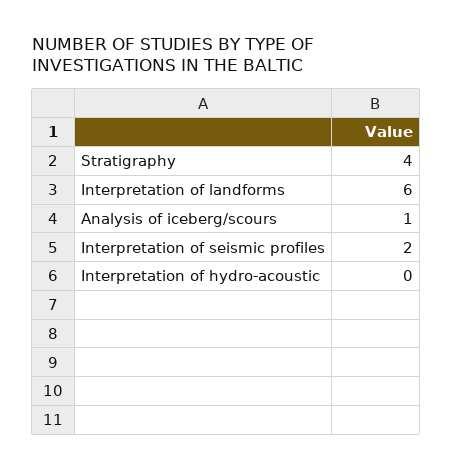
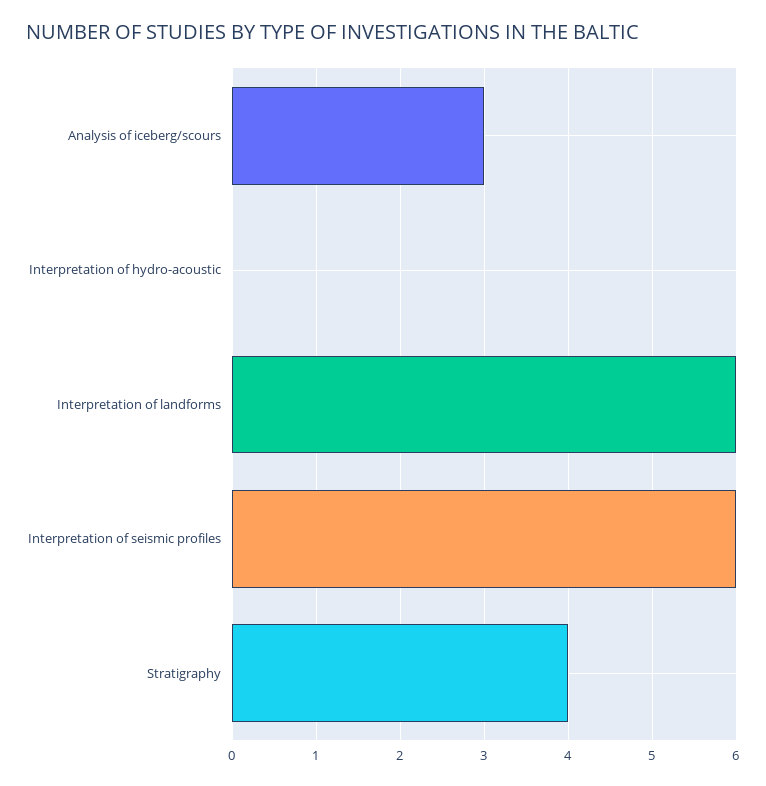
Analysis of iceberg/scours: 1 -> 3
Interpretation of seismic profiles: 2 -> 6

